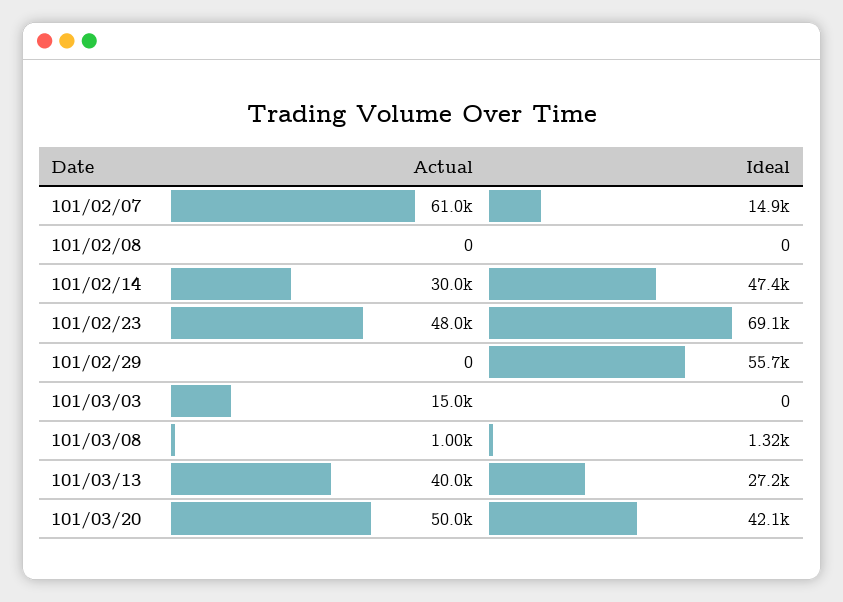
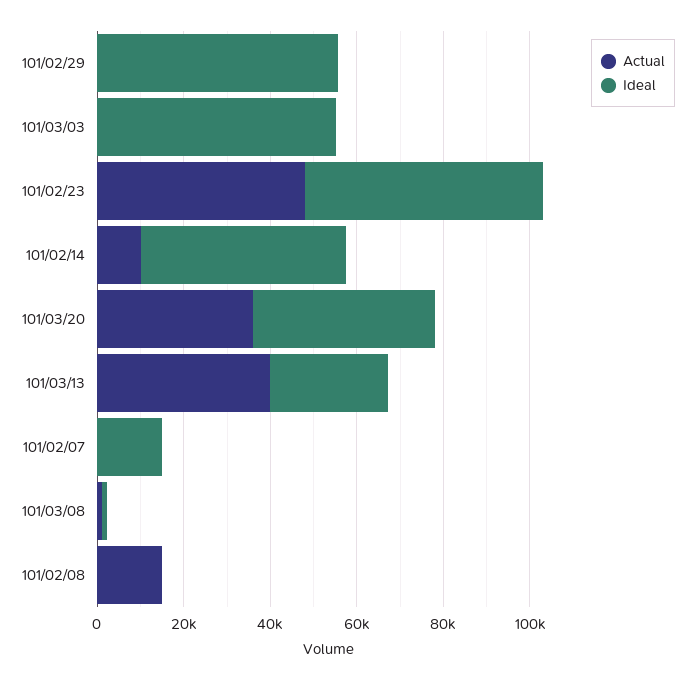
Actual, 101/02/07: 61000 -> 0
Actual, 101/02/08: 0 -> 15000
Actual, 101/02/14: 30000 -> 10000
Ideal, 101/02/23: 69100 -> 55000
Actual, 101/03/03: 15000 -> 0
Ideal, 101/03/03: 0 -> 55000
Actual, 101/03/20: 50000 -> 35000

